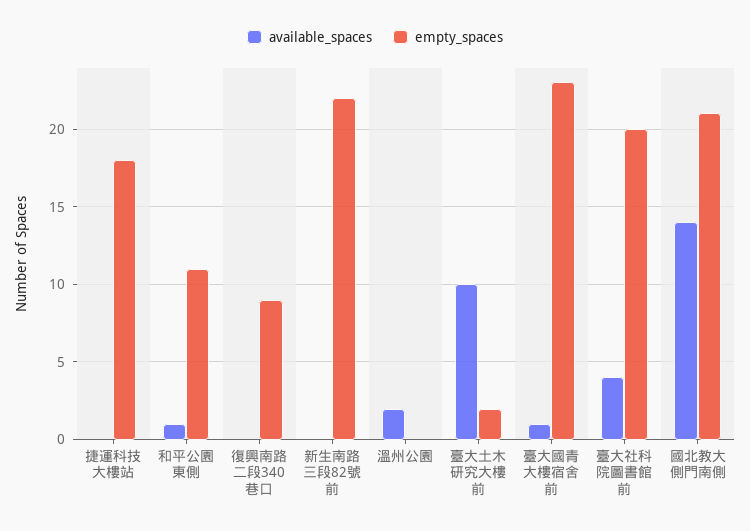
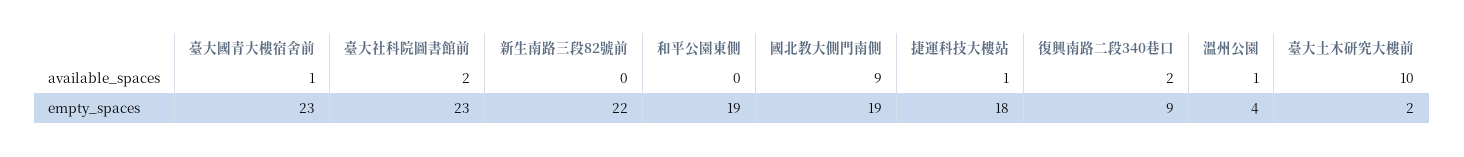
available_spaces, 捷運科技大樓站: 0 -> 1
available_spaces, 和平公園東側: 1 -> 0
empty_spaces, 和平公園東側: 11 -> 19
available_spaces, 復興南路二段340巷口: 0 -> 2
available_spaces, 溫州公園: 2 -> 1
empty_spaces, 溫州公園: 0 -> 4
available_spaces, 臺大社科院圖書館前: 4 -> 2
empty_spaces, 臺大社科院圖書館前: 20 -> 23
available_spaces, 國北教大側門南側: 14 -> 9
empty_spaces, 國北教大側門南側: 21 -> 19

